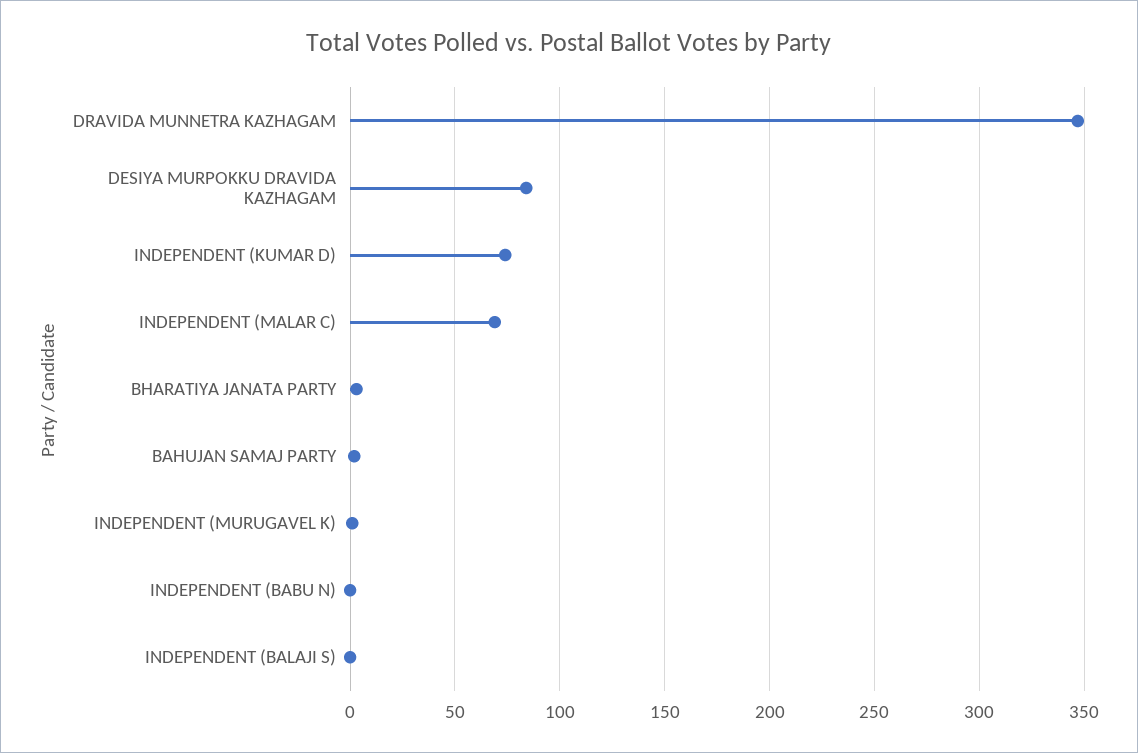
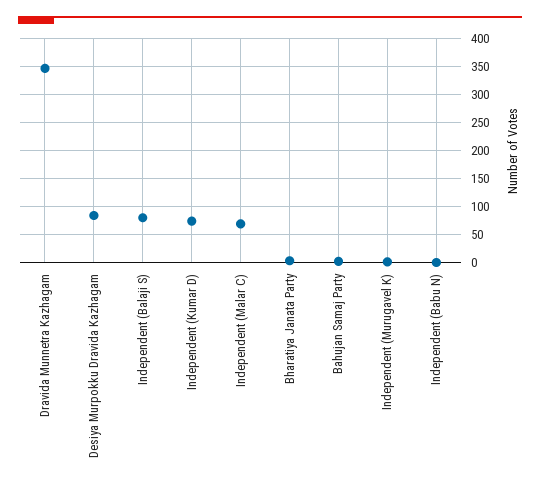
INDEPENDENT (BALAJI S): 0 -> 75

